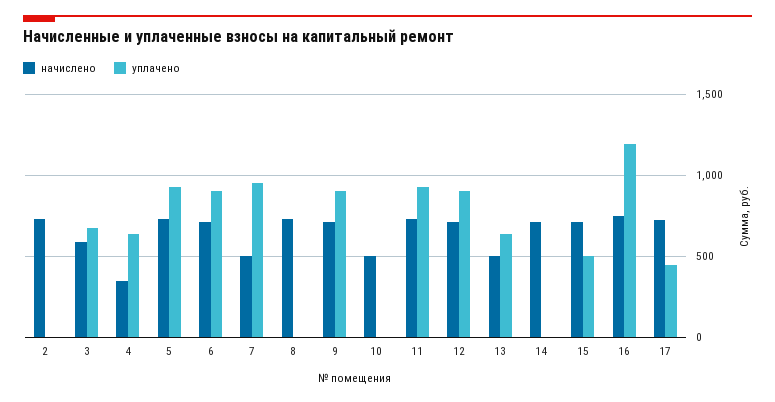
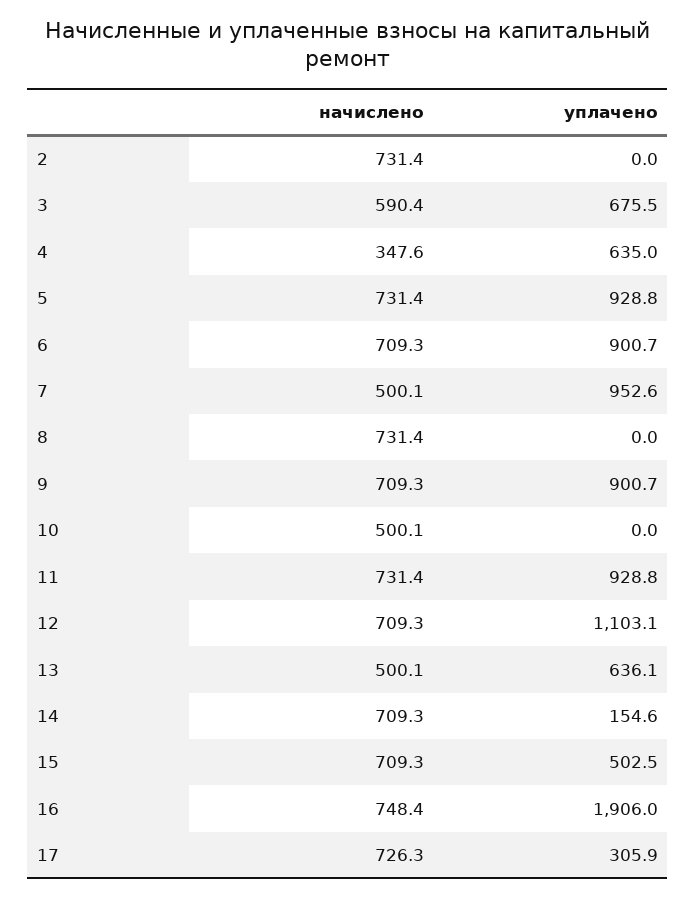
уплачено, 12: 900 -> 1103.1
уплачено, 14: 0 -> 154.6
уплачено, 16: 1200 -> 1906
уплачено, 17: 450 -> 305.9

